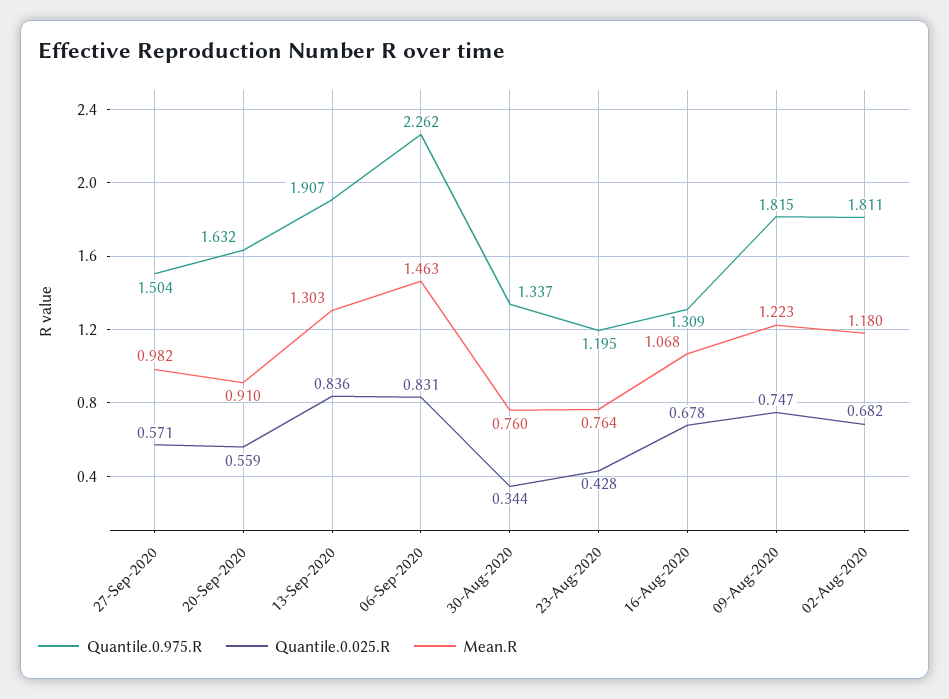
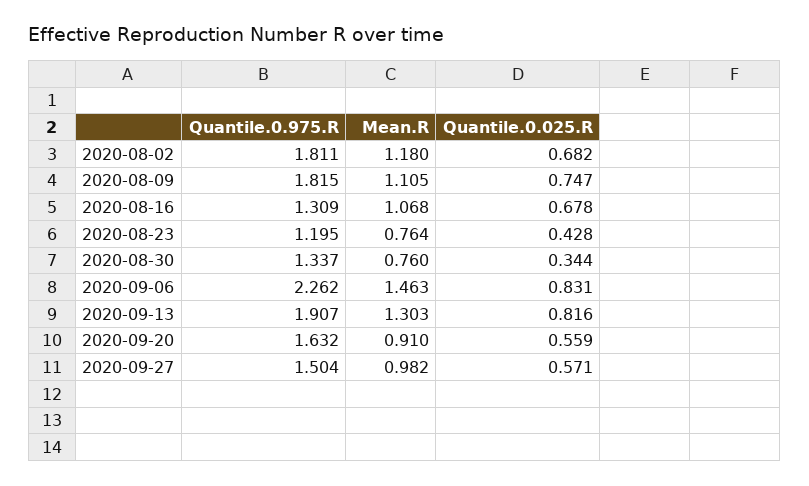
Quantile.0.025.R, 13-Sep-2020: 0.836 -> 0.816
Mean.R, 09-Aug-2020: 1.223 -> 1.105

